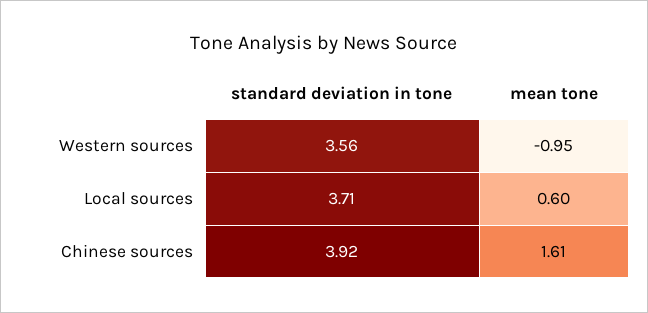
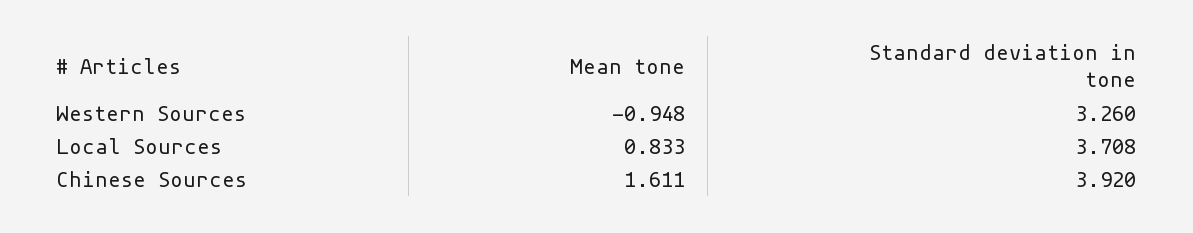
standard deviation in tone, Western sources: 3.56 -> 3.26
mean tone, Local sources: 0.6 -> 0.833

